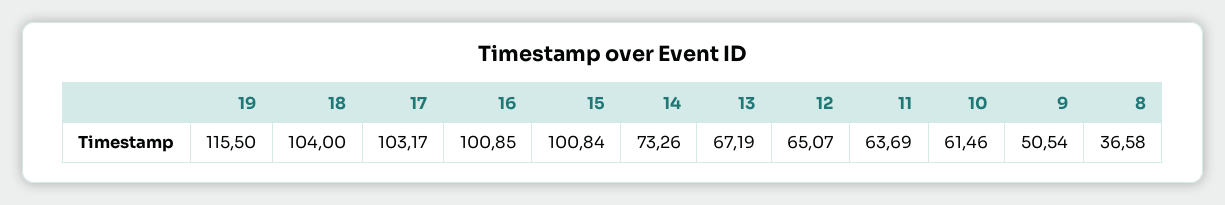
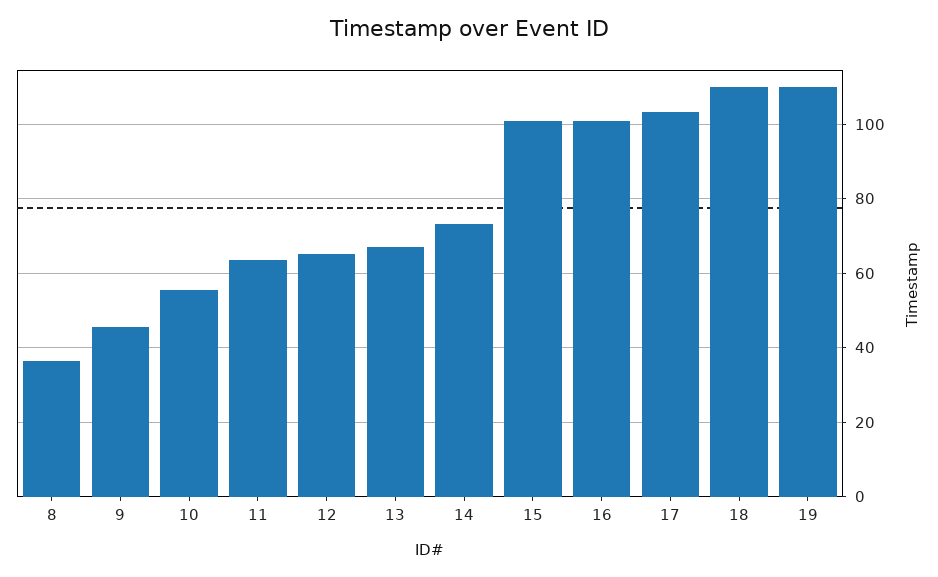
19: 115.5 -> 110
18: 104 -> 110
10: 61.46 -> 56
9: 50.54 -> 46

